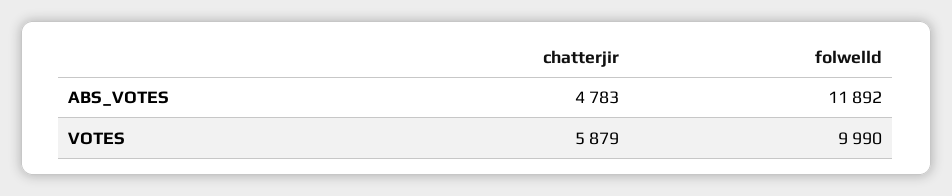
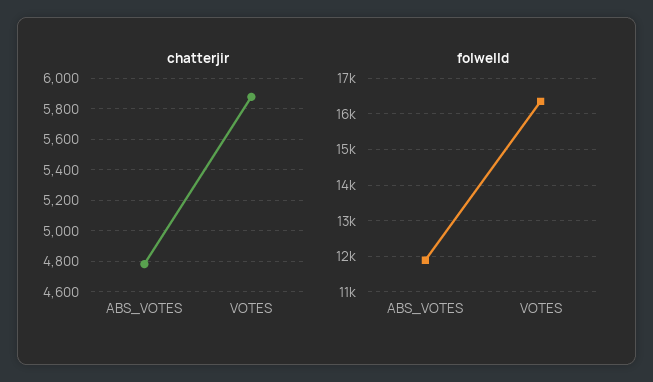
folwelld, VOTES: 9990 -> 16400

